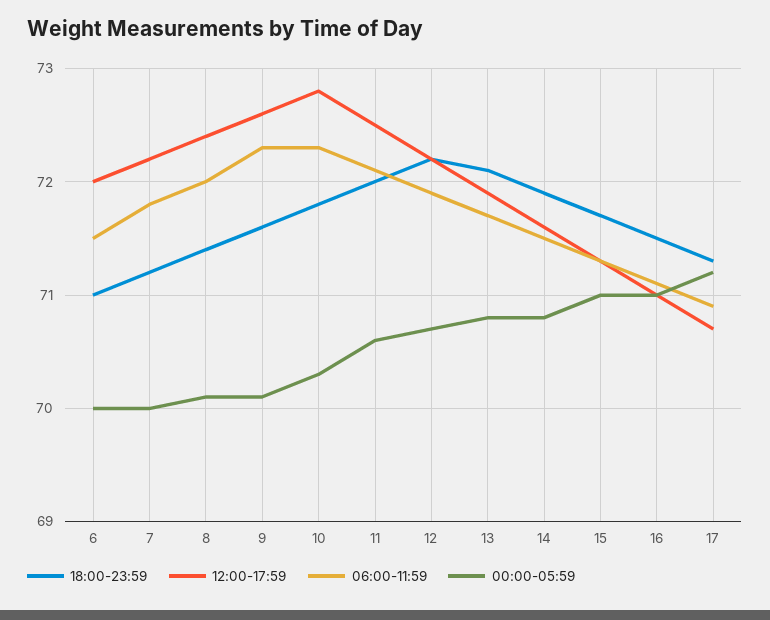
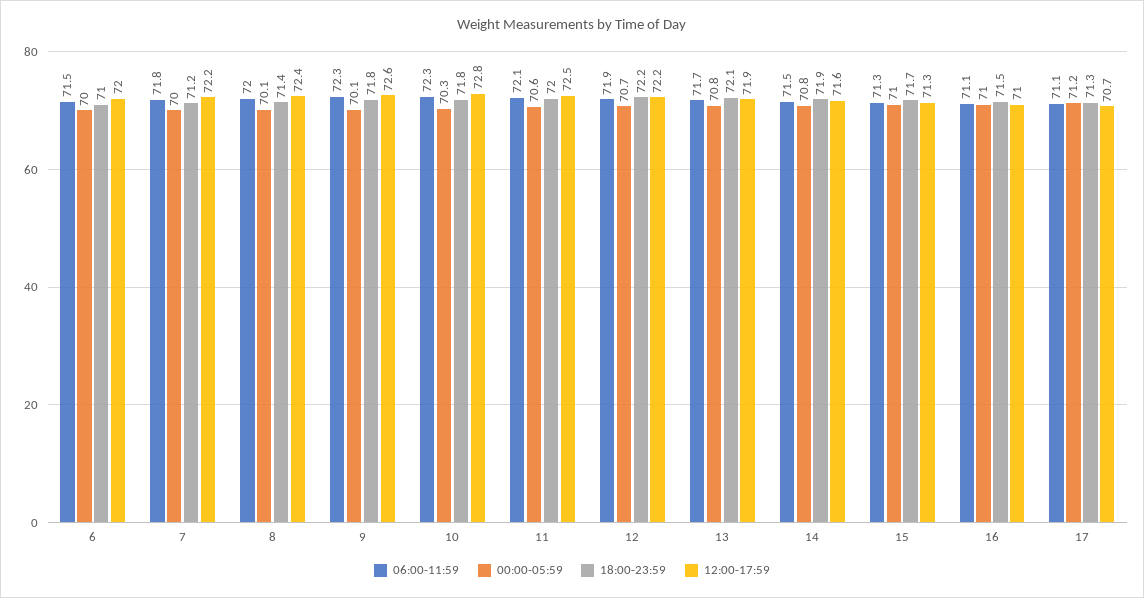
18:00-23:59, 9: 71.6 -> 71.8
06:00-11:59, 17: 70.9 -> 71.1

